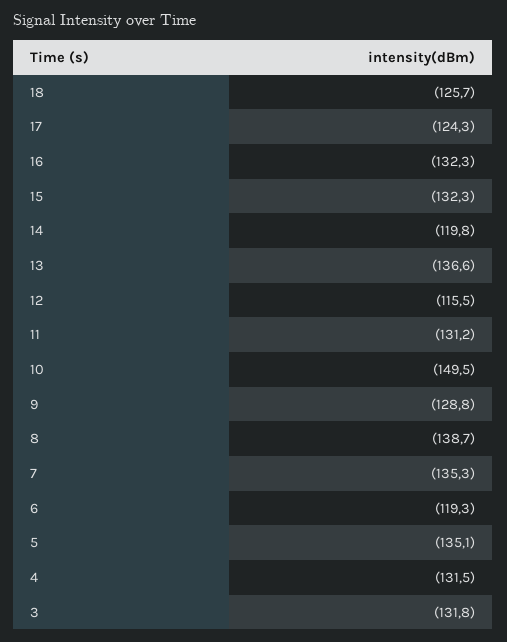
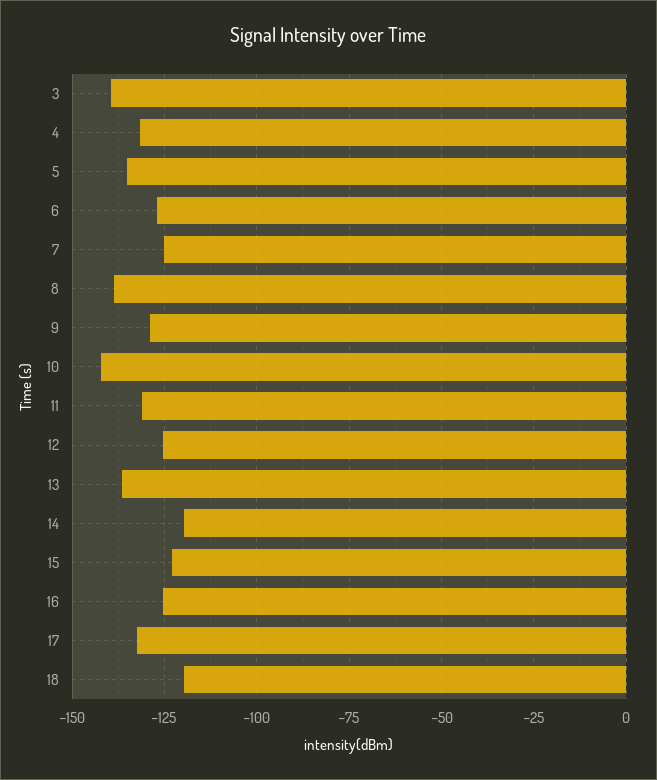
18: -125.7 -> -120
17: -124.3 -> -132.5
16: -132.3 -> -125
15: -132.3 -> -122.5
12: -115.5 -> -125
10: -149.5 -> -142.5
7: -135.3 -> -125
6: -119.3 -> -127.5
3: -131.8 -> -140

